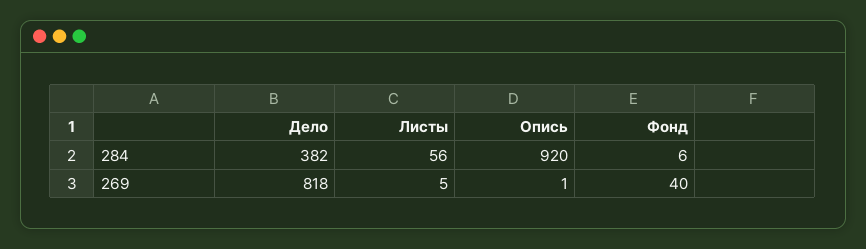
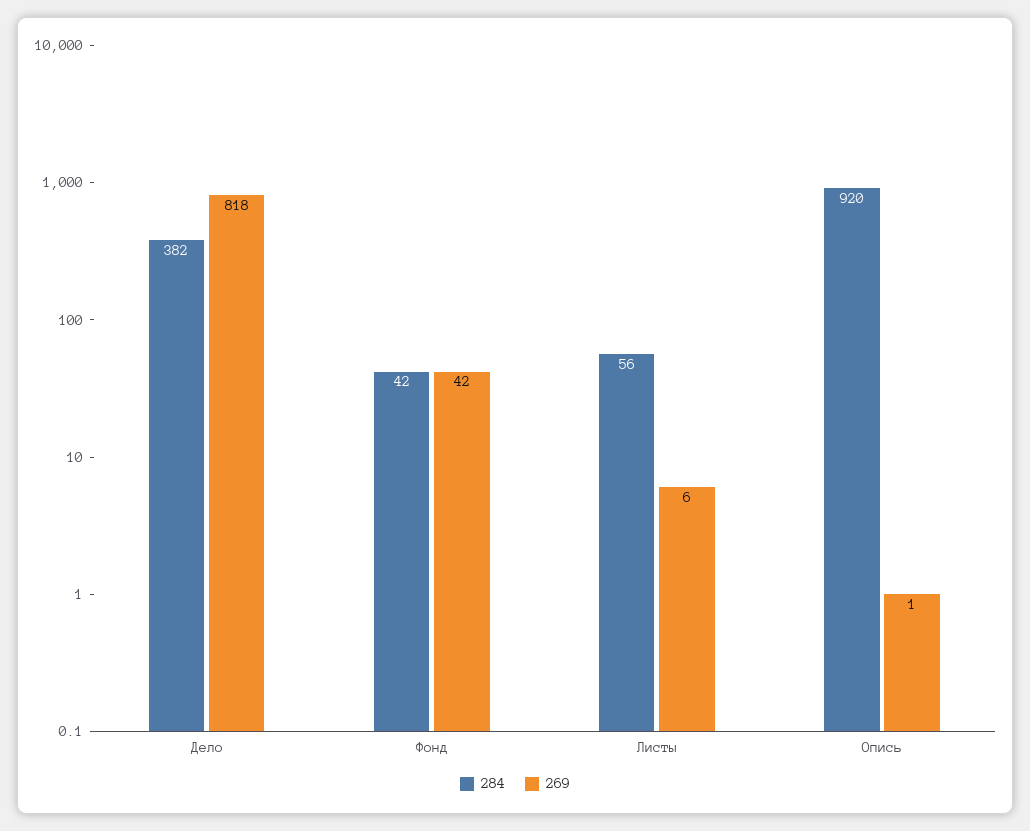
284, Фонд: 6 -> 42
269, Листы: 5 -> 6
269, Фонд: 40 -> 42

